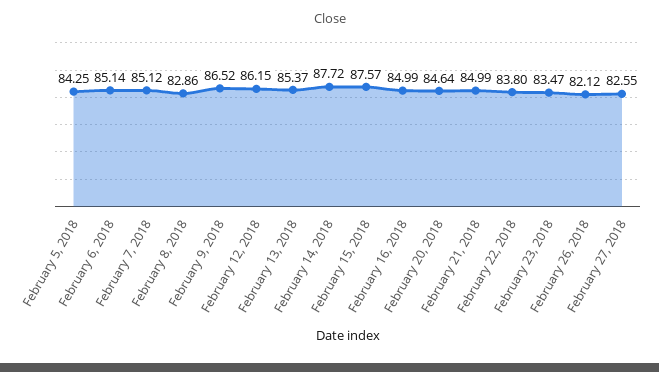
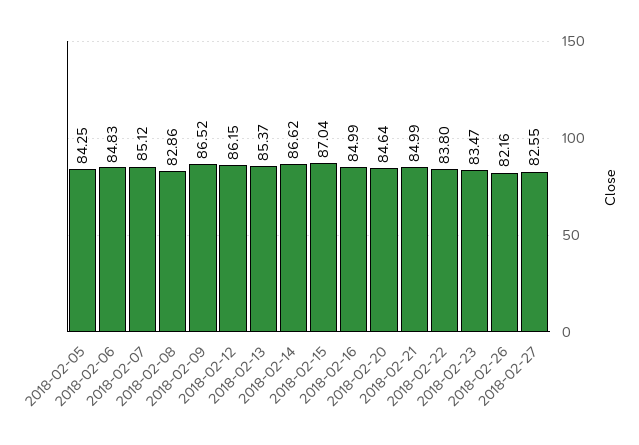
February 6, 2018: 85.14 -> 84.83
February 14, 2018: 87.72 -> 86.62
February 15, 2018: 87.57 -> 87.04
February 26, 2018: 82.12 -> 82.16

